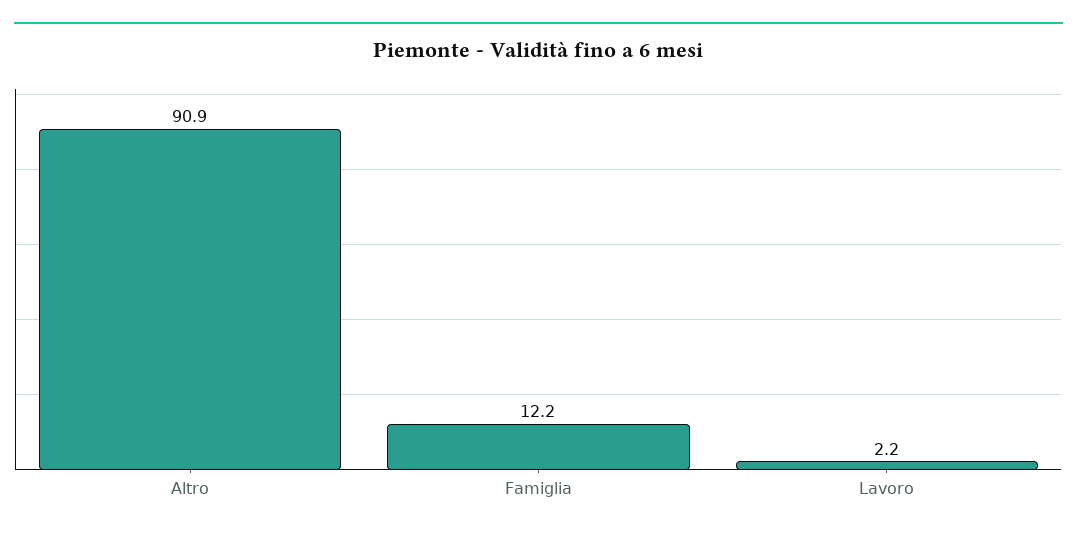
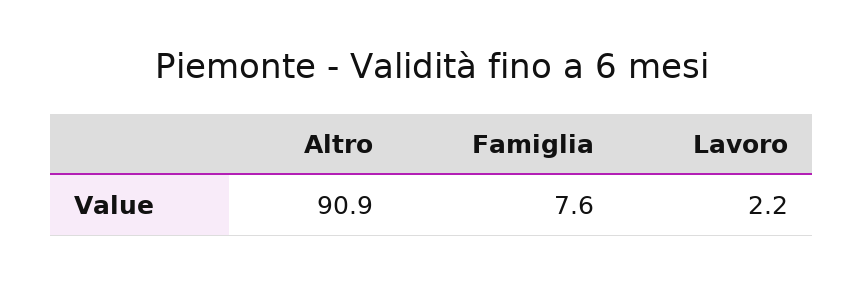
Famiglia: 12.2 -> 7.6

